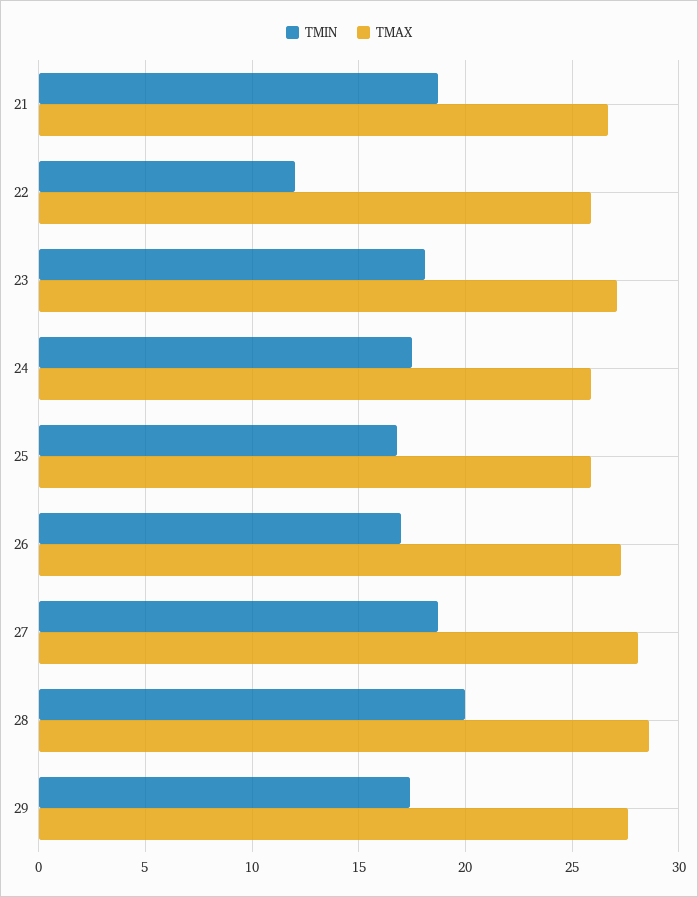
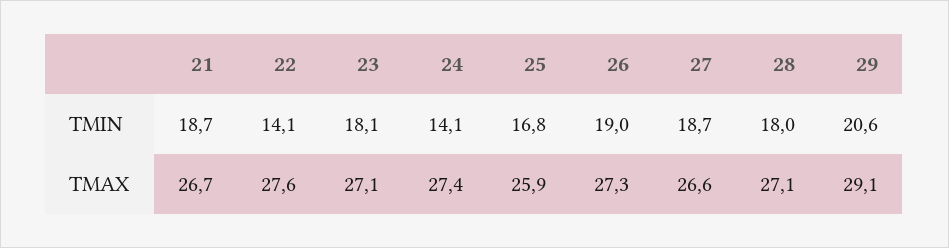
TMIN, 22: 12 -> 14.1
TMAX, 22: 26 -> 27.6
TMIN, 24: 17.5 -> 14.1
TMAX, 24: 26 -> 27.4
TMIN, 26: 17 -> 19
TMAX, 27: 28 -> 26.6
TMIN, 28: 20 -> 18
TMAX, 28: 28.5 -> 27.1
TMIN, 29: 17.5 -> 20.6
TMAX, 29: 27.5 -> 29.1

